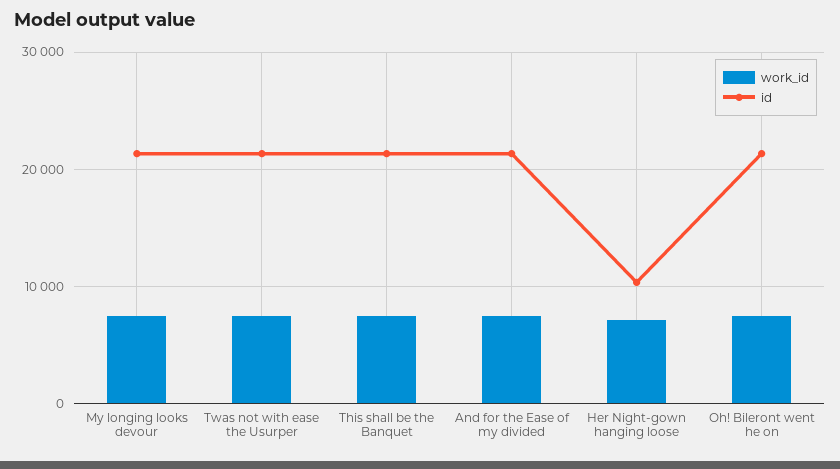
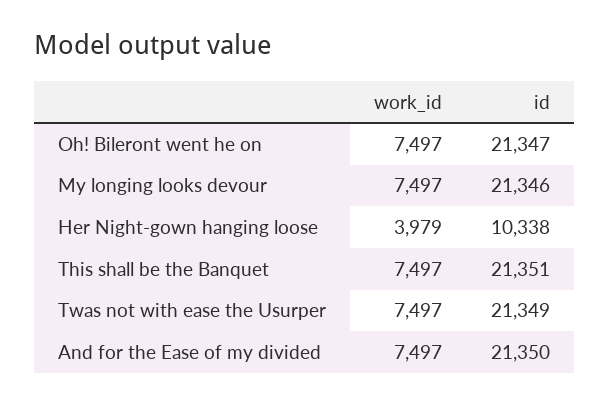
work_id, Her Night-gown hanging loose: 7000 -> 3979

